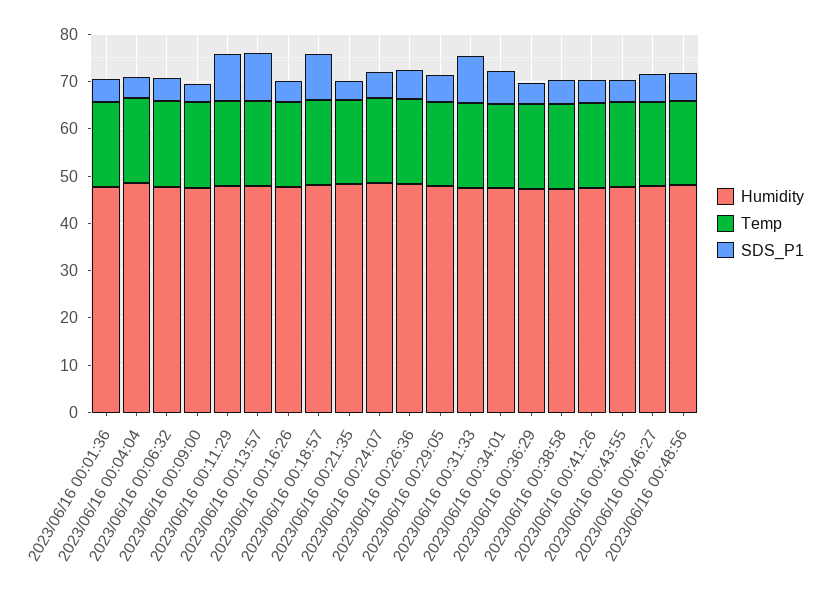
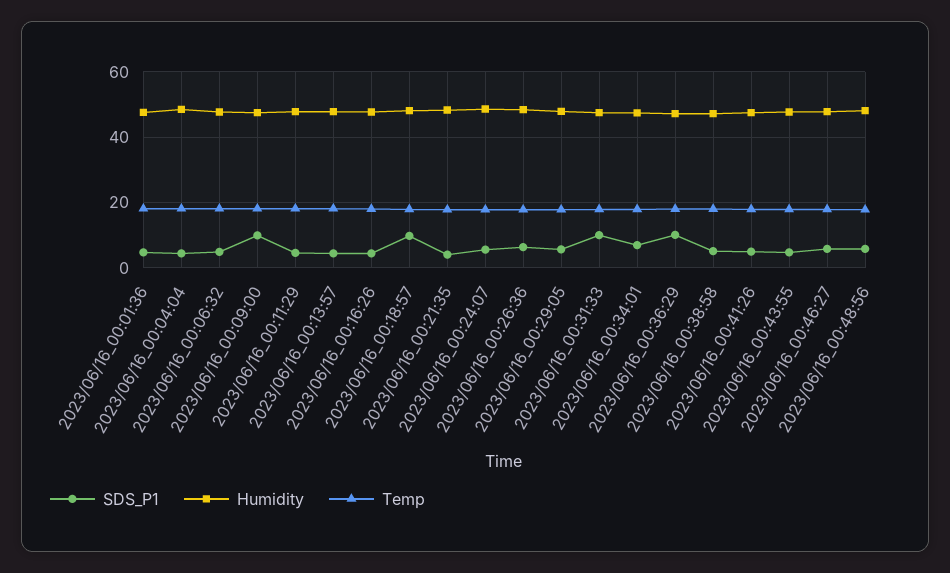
SDS_P1, 2023/06/16 00:09:00: 4 -> 10
SDS_P1, 2023/06/16 00:11:29: 10 -> 4
SDS_P1, 2023/06/16 00:13:57: 10 -> 4
SDS_P1, 2023/06/16 00:36:29: 4 -> 10

